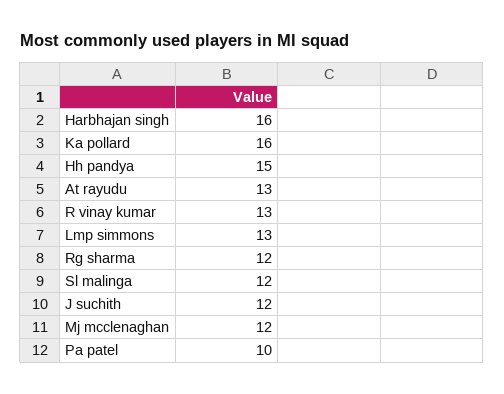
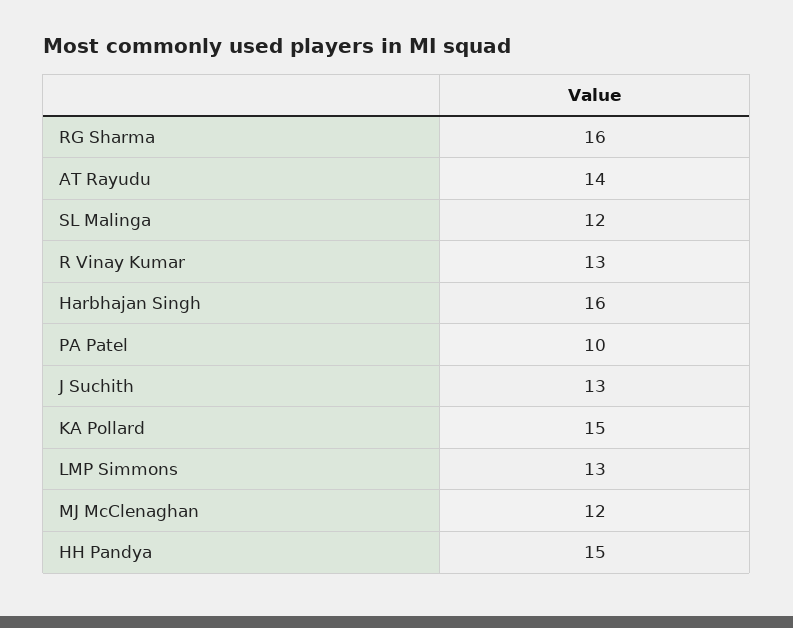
Ka pollard: 16 -> 15
At rayudu: 13 -> 14
Rg sharma: 12 -> 16
J suchith: 12 -> 13

